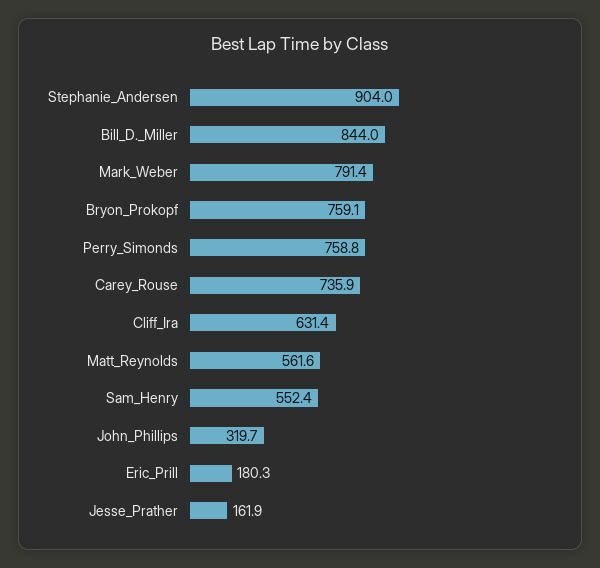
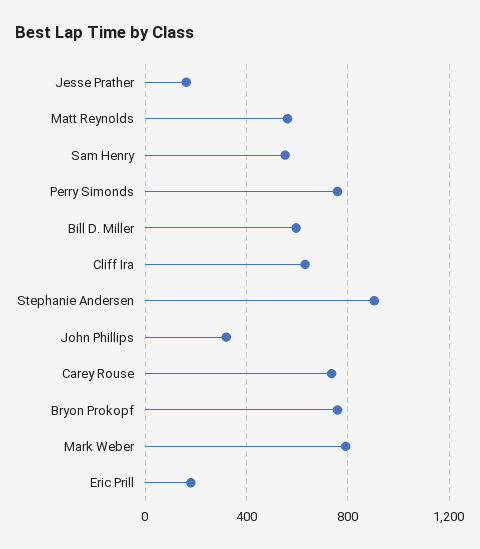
Bill_D._Miller: 844 -> 600

